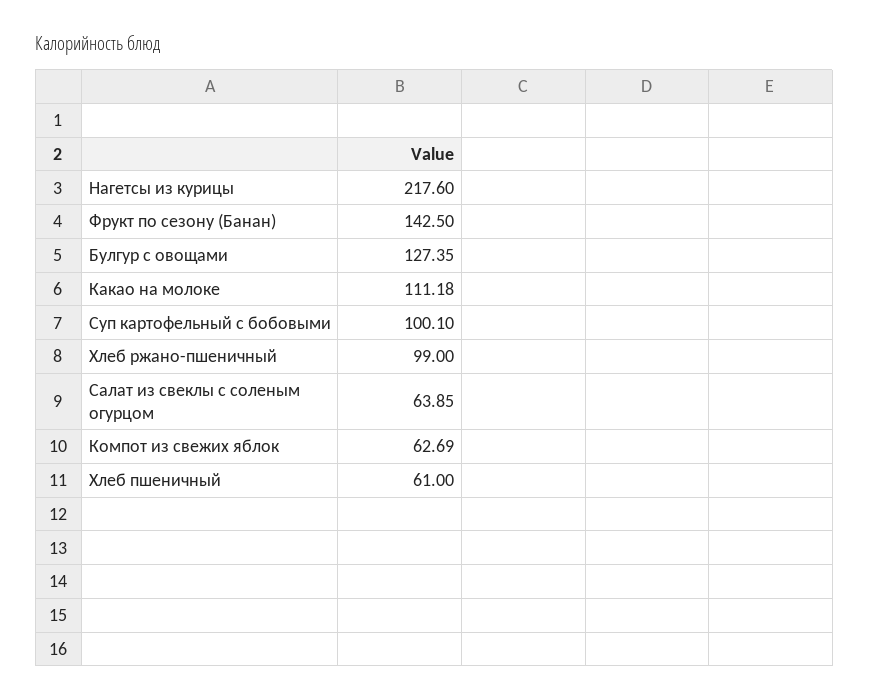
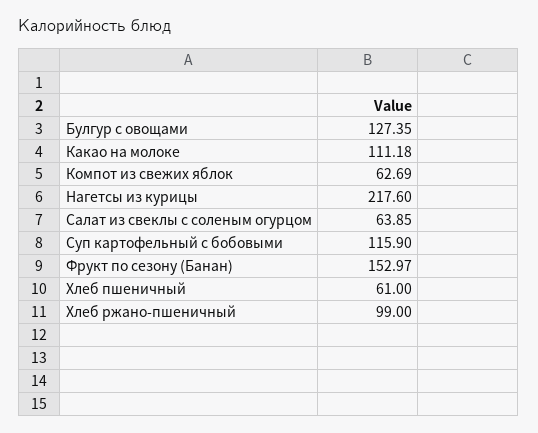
Фрукт по сезону (Банан): 142.5 -> 152.97
Суп картофельный с бобовыми: 100.1 -> 115.9

